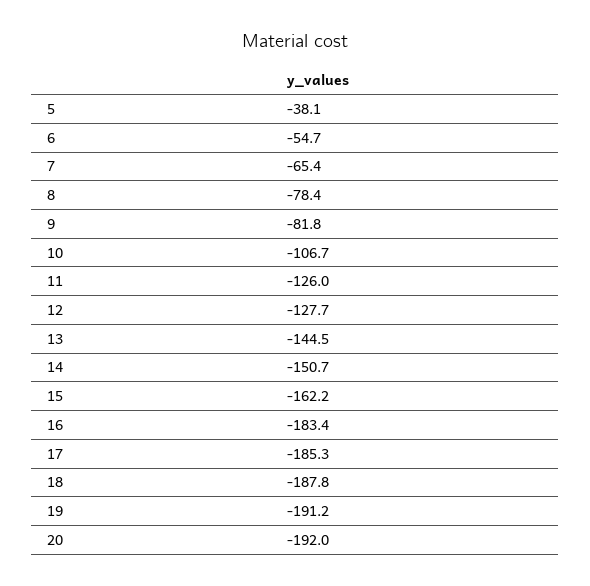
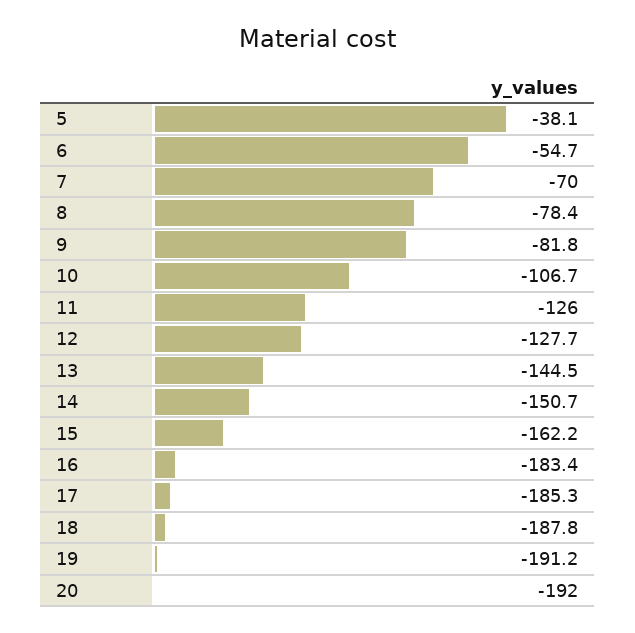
7: -65.4 -> -70

